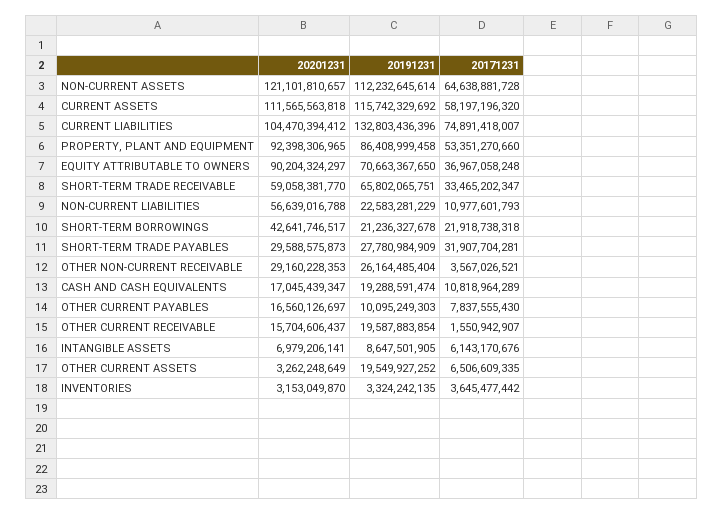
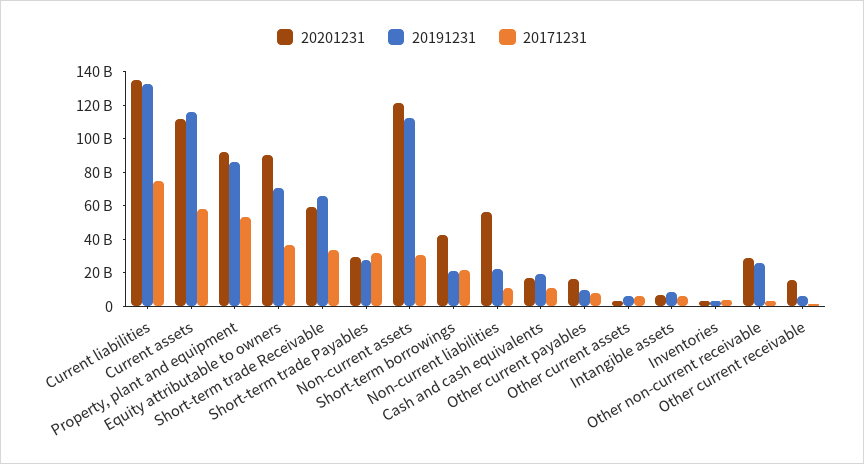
20171231, NON-CURRENT ASSETS: 64638881728 -> 30000000000
20201231, CURRENT LIABILITIES: 104470394412 -> 135000000000
20191231, OTHER CURRENT RECEIVABLE: 19587883854 -> 5000000000
20191231, OTHER CURRENT ASSETS: 19549927252 -> 5000000000

